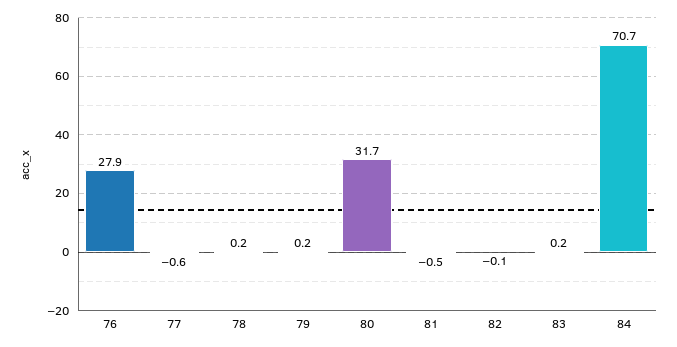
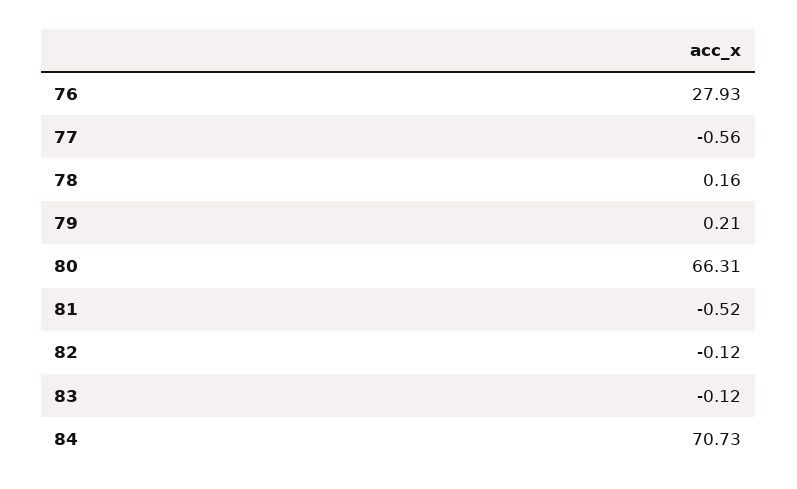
80: 31.7 -> 66.31
83: 0.2 -> -0.12

